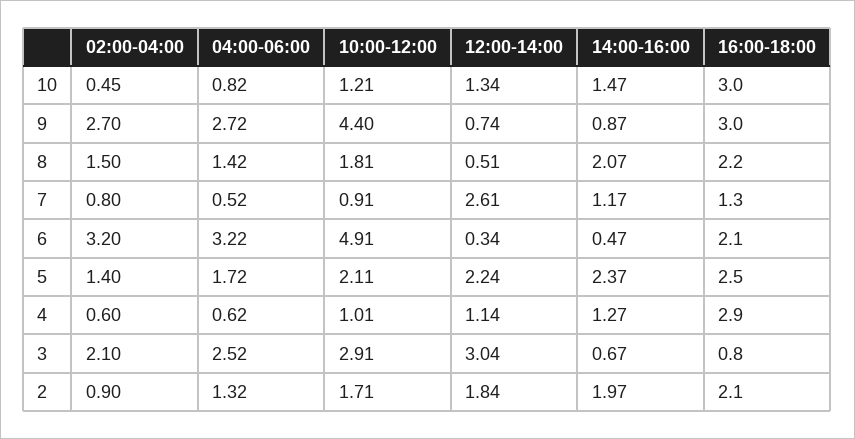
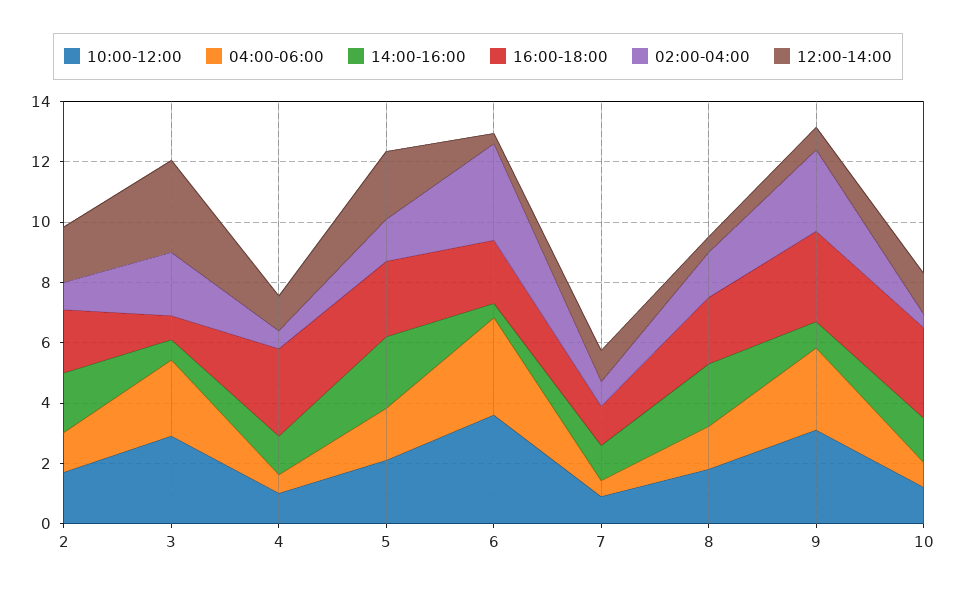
10:00-12:00, 9: 4.4 -> 3
12:00-14:00, 7: 2.61 -> 1
10:00-12:00, 6: 4.91 -> 3.5

